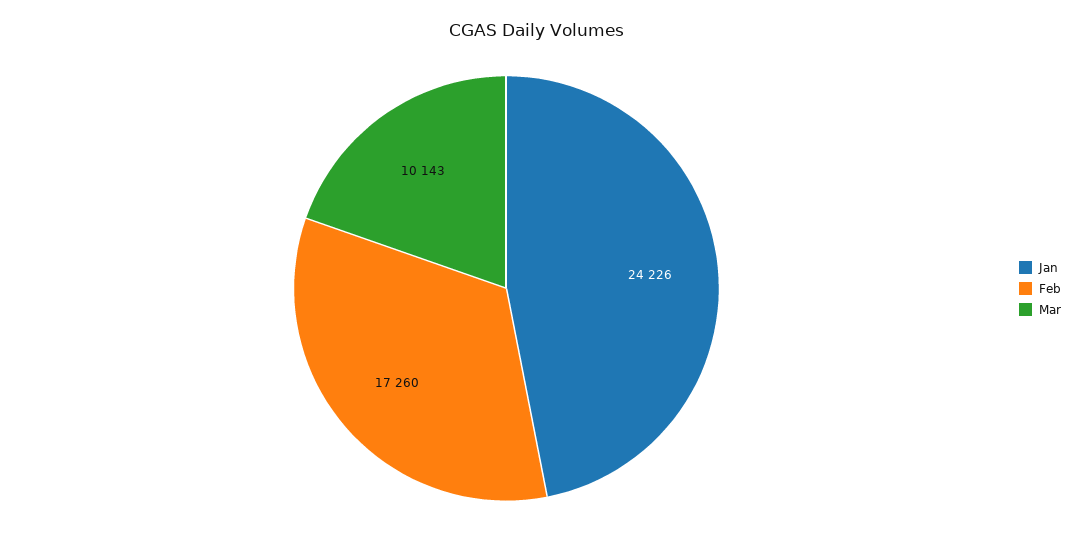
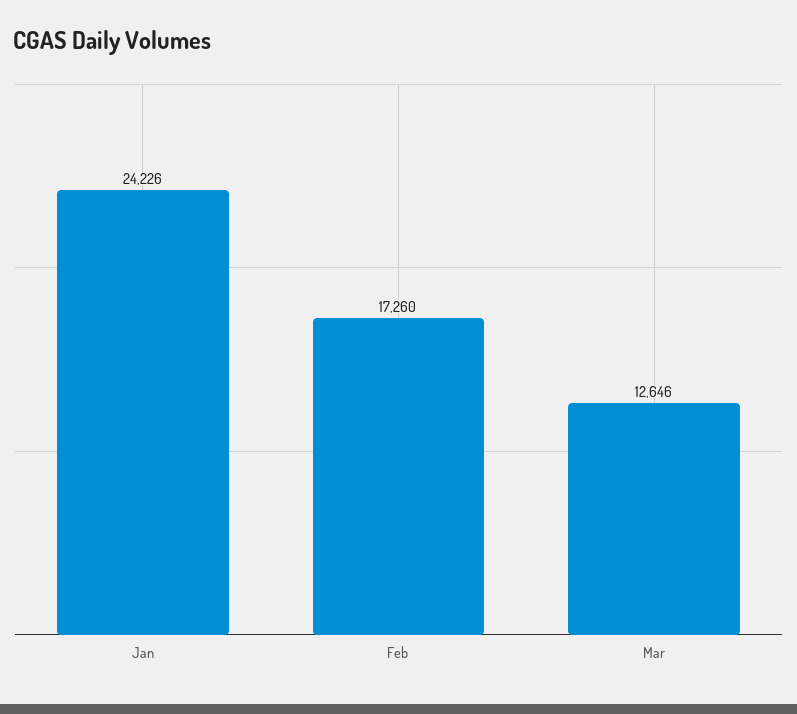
Mar: 10143 -> 12646

